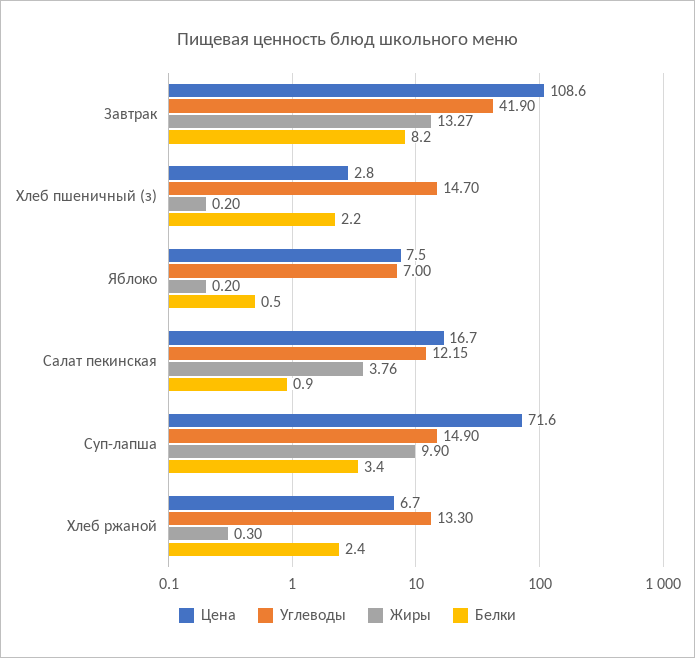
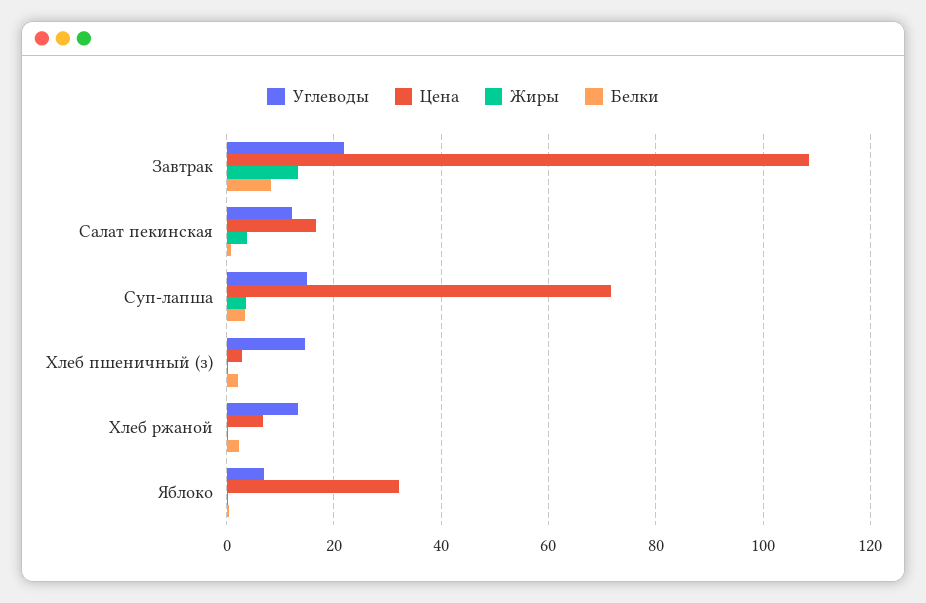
Углеводы, Завтрак: 41.9 -> 22
Цена, Яблоко: 7.5 -> 32
Жиры, Суп-лапша: 9.9 -> 4

